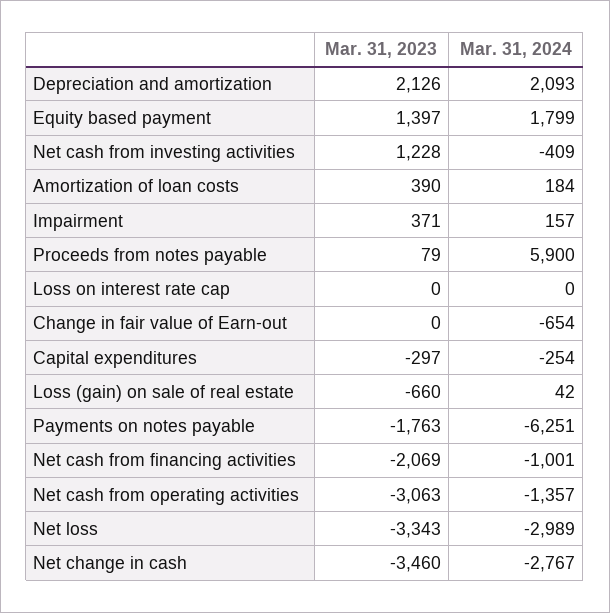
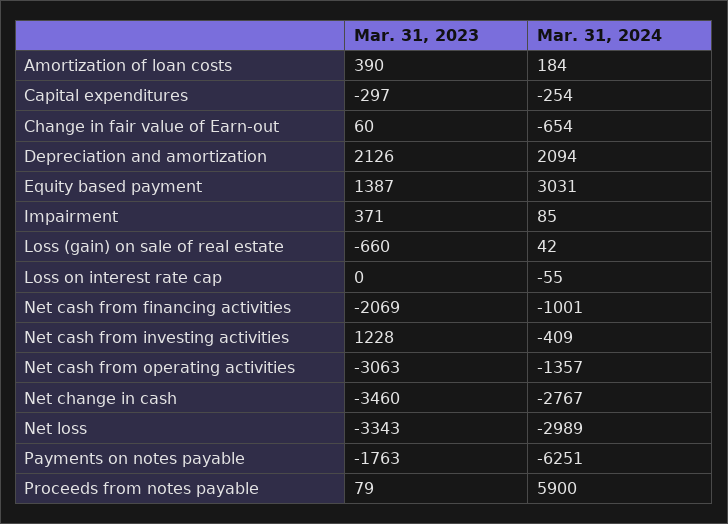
Mar. 31, 2024, Depreciation and amortization: 2093 -> 2094
Mar. 31, 2023, Equity based payment: 1397 -> 1387
Mar. 31, 2024, Equity based payment: 1799 -> 3031
Mar. 31, 2024, Impairment: 157 -> 85
Mar. 31, 2024, Loss on interest rate cap: 0 -> -55
Mar. 31, 2023, Change in fair value of Earn-out: 0 -> 60

